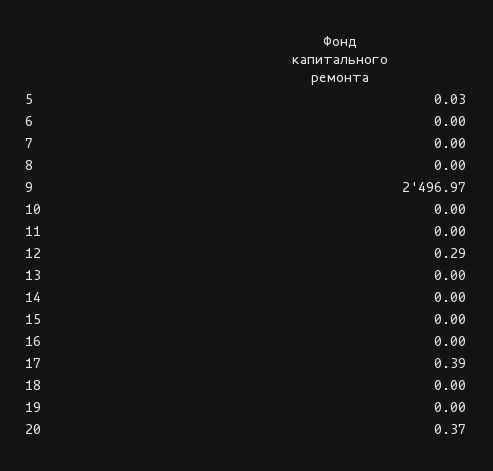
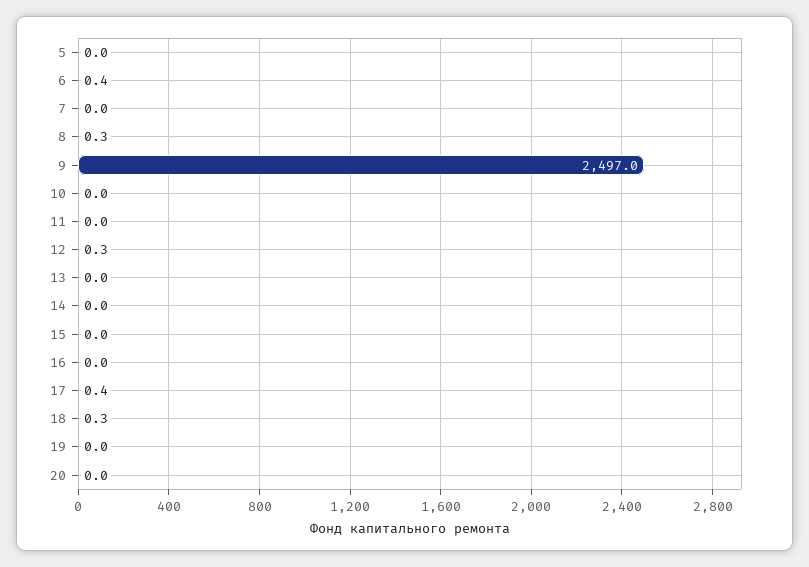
6: 0 -> 0.4
8: 0 -> 0.3
18: 0 -> 0.3
20: 0.37 -> 0

